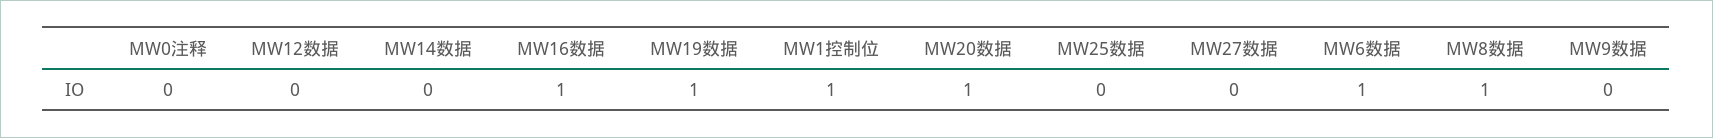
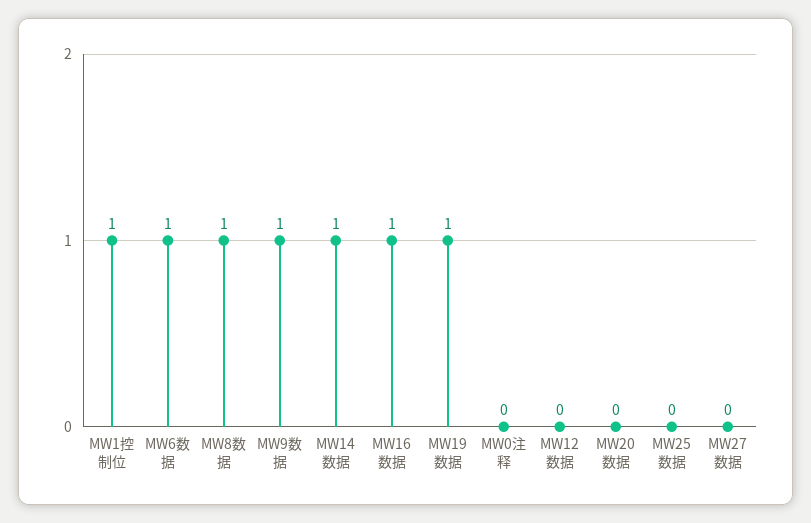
MW14数据: 0 -> 1
MW20数据: 1 -> 0
MW9数据: 0 -> 1

